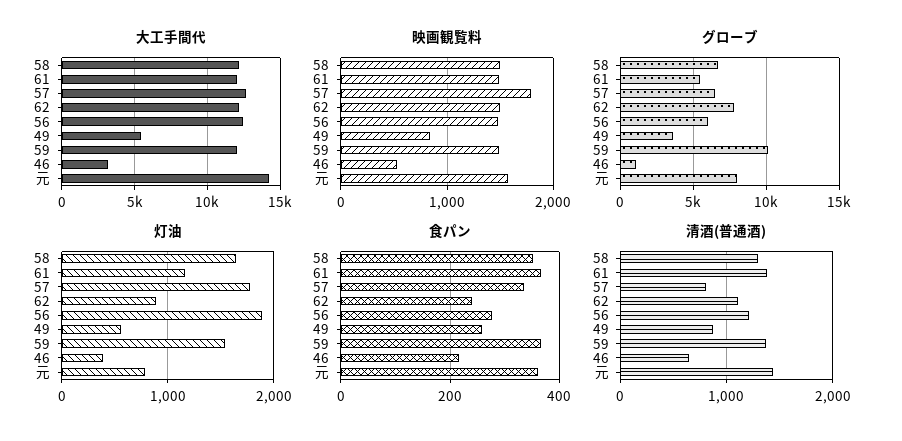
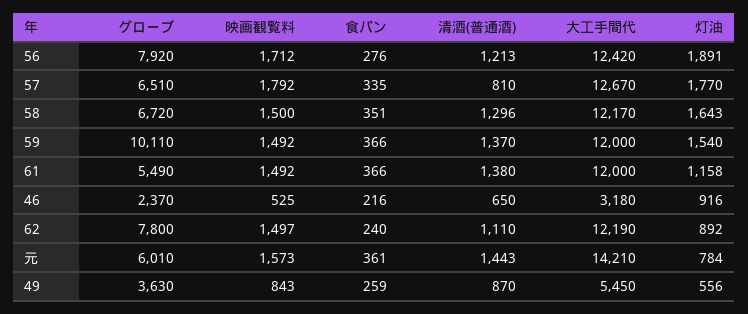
映画観覧料, 56: 1500 -> 1712
グローブ, 56: 6000 -> 7920
グローブ, 46: 1000 -> 2370
グローブ, 元: 8000 -> 6010
灯油, 46: 400 -> 916

